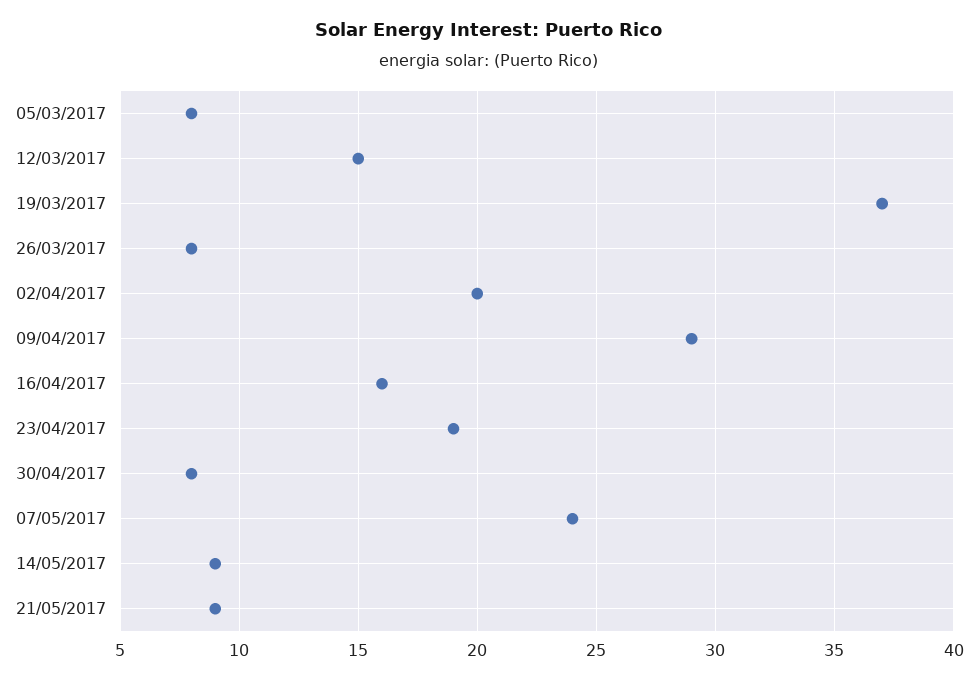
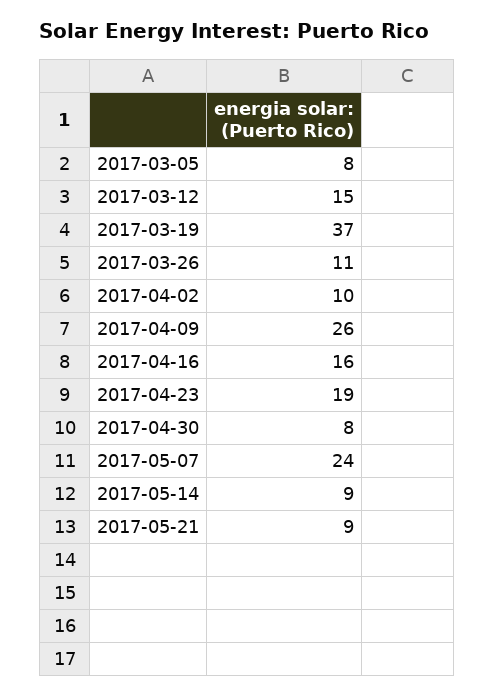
26/03/2017: 8 -> 11
02/04/2017: 20 -> 10
09/04/2017: 29 -> 26

